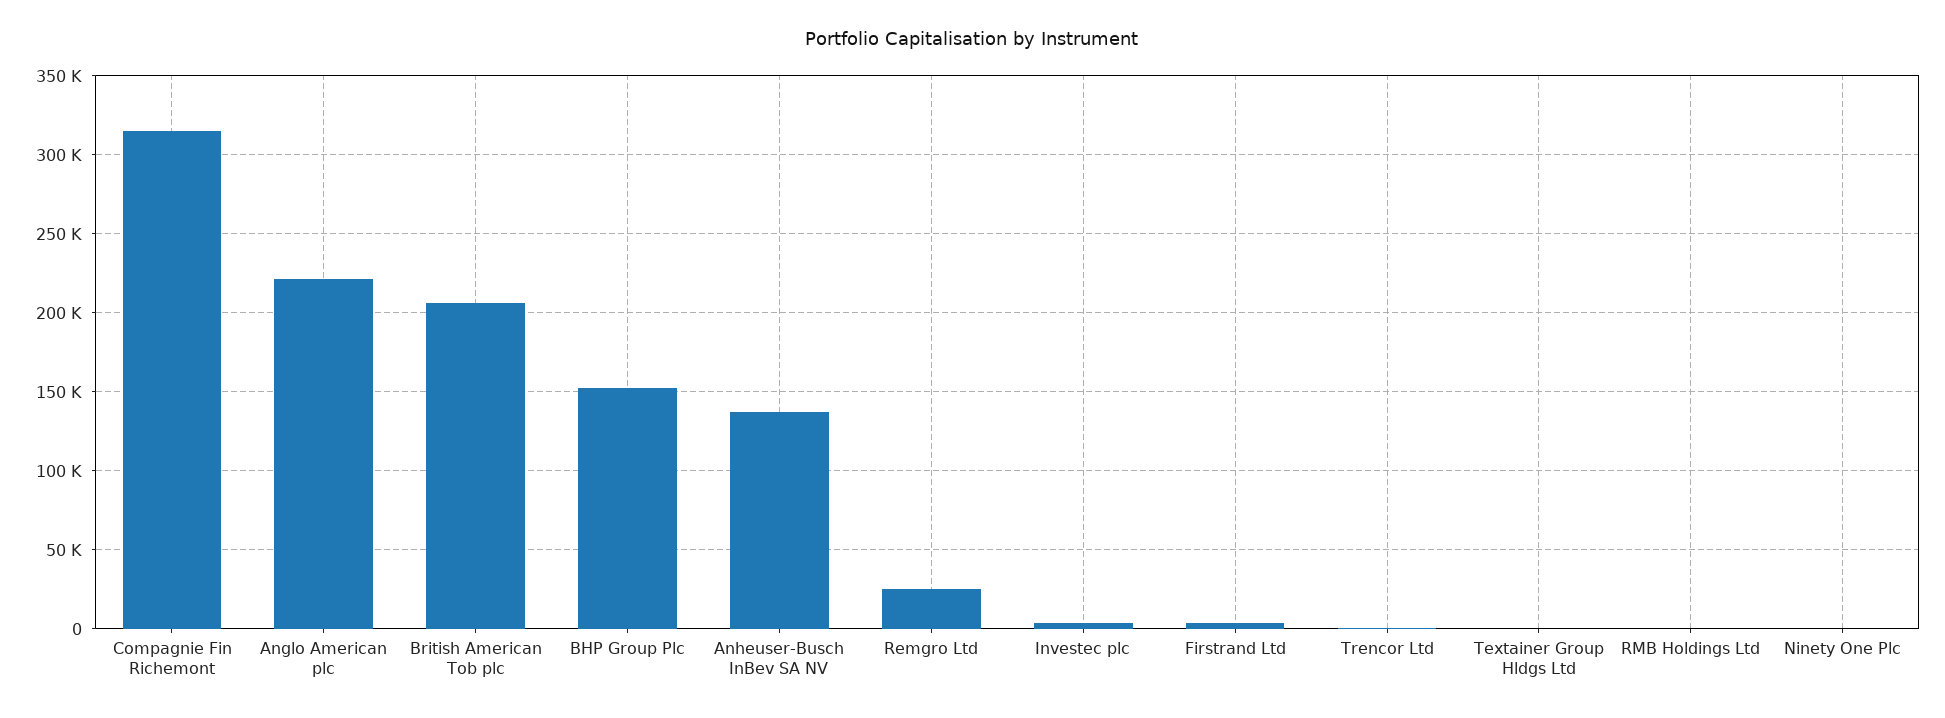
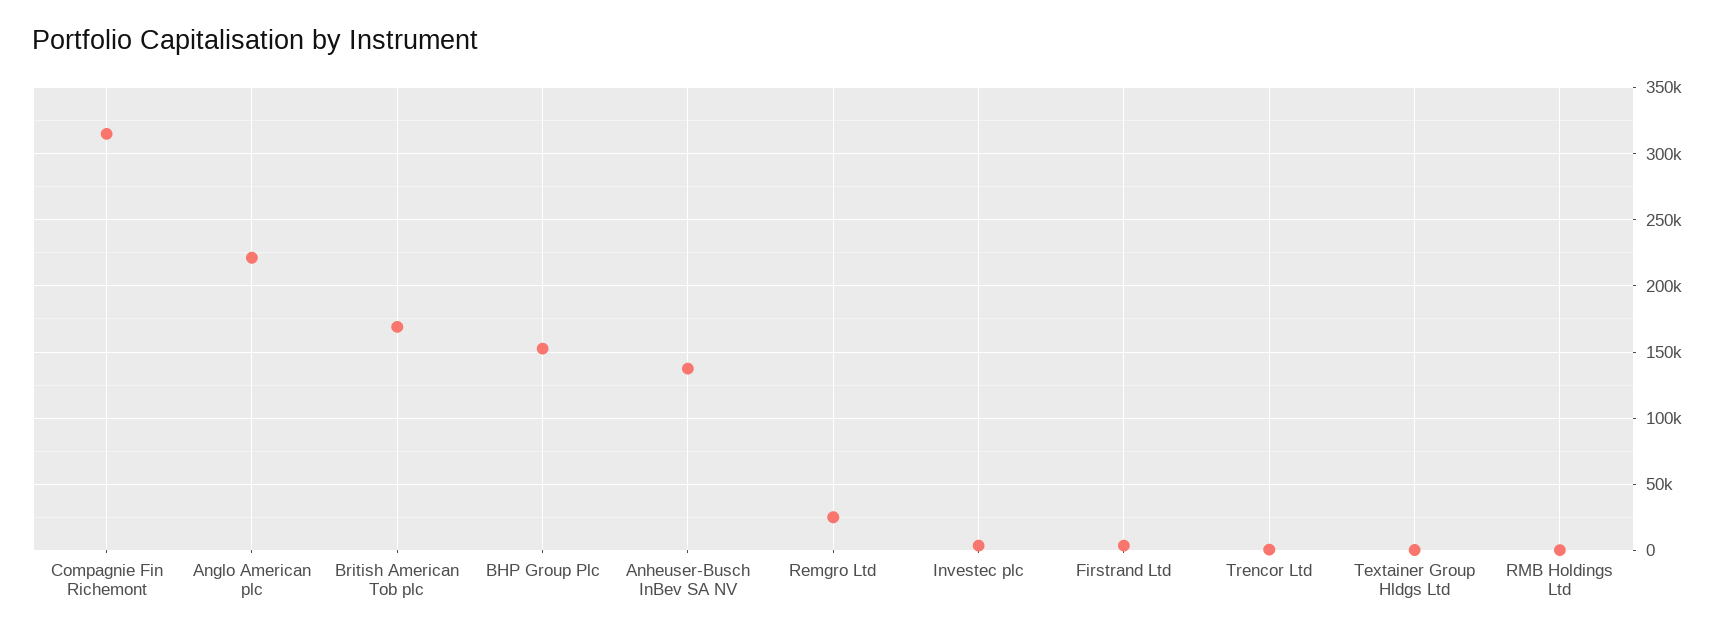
British American Tob plc: 205000 -> 170000
Ninety One Plc: 0 -> none

